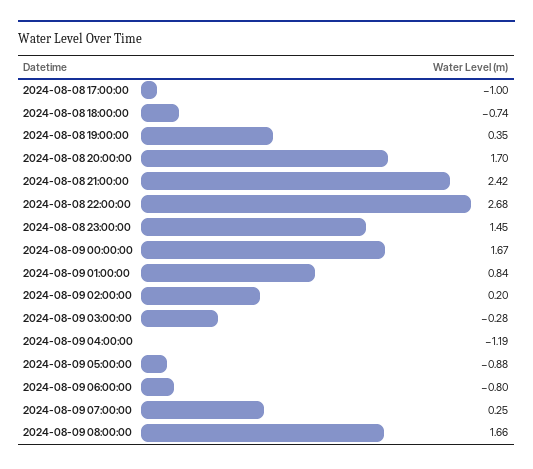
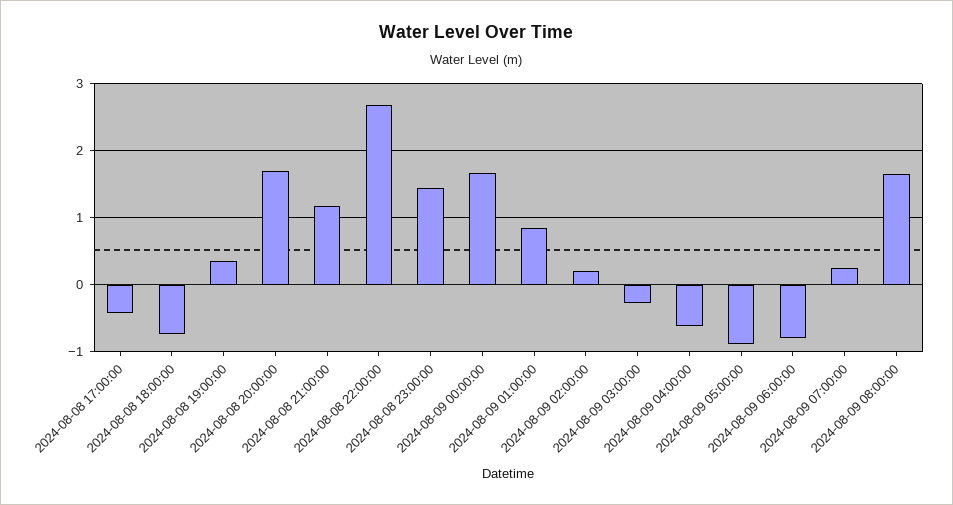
2024-08-08 17:00:00: -1 -> -0.4
2024-08-08 21:00:00: 2.42 -> 1.2
2024-08-09 04:00:00: -1.19 -> -0.6

